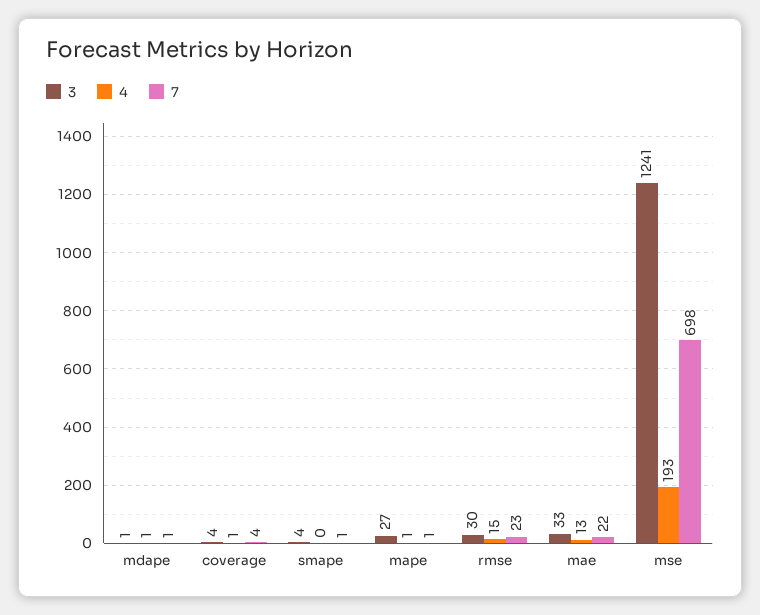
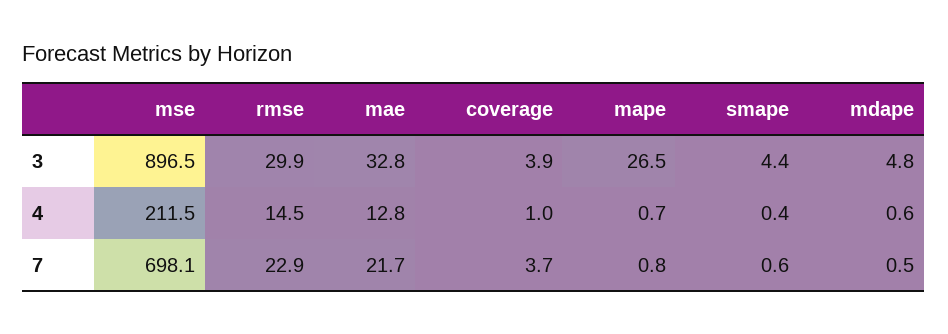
3, mdape: 1 -> 4.8
3, mse: 1241 -> 896.5
4, mse: 193 -> 211.5

